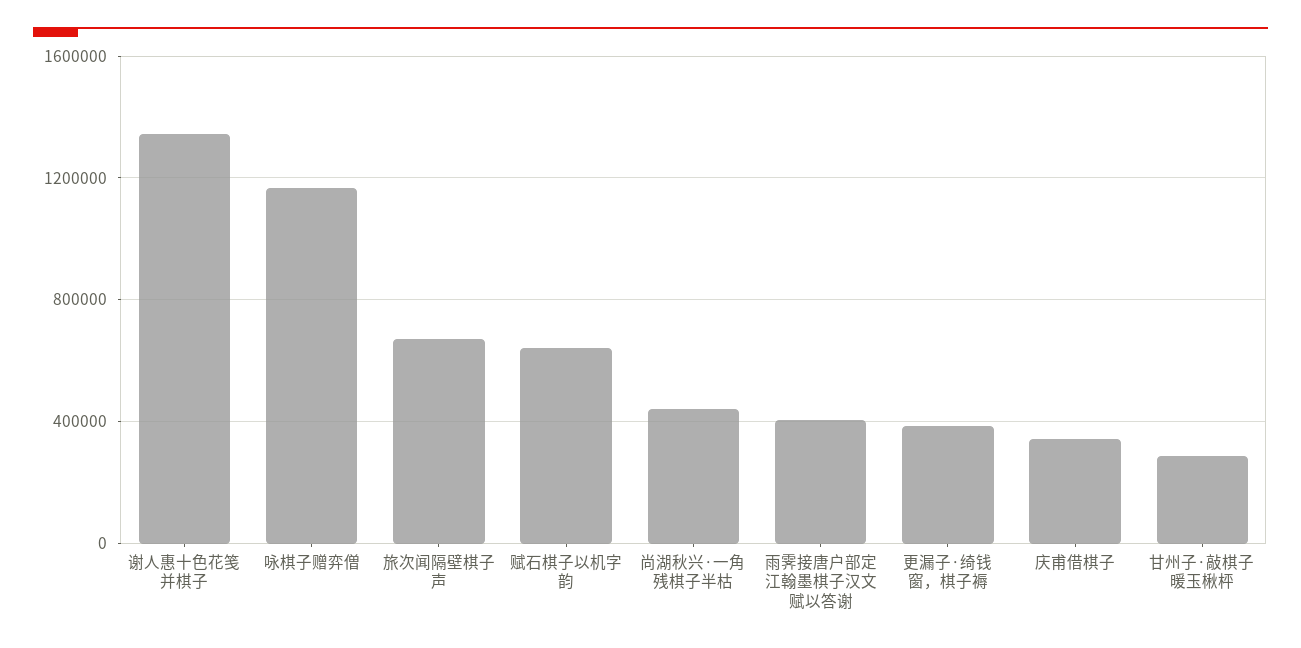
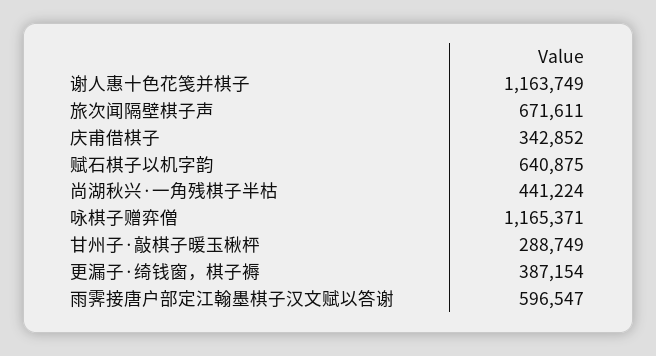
谢人惠十色花笺并棋子: 1350000 -> 1163749
雨霁接唐户部定江翰墨棋子汉文赋以答谢: 400000 -> 596547

